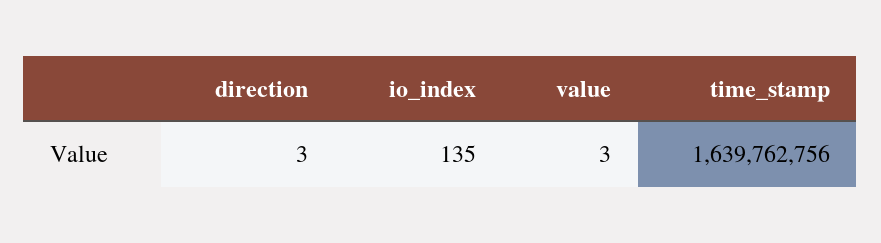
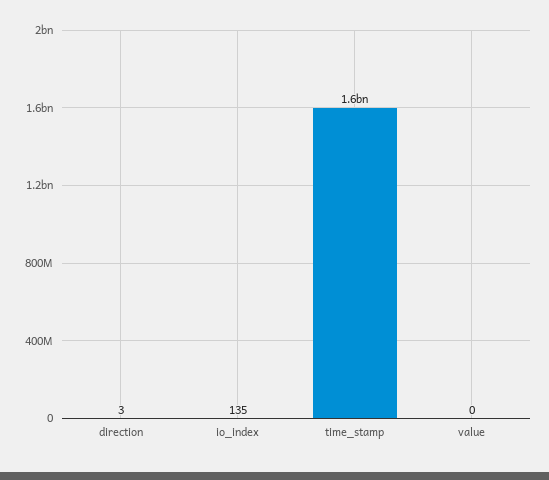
value: 3 -> 0

